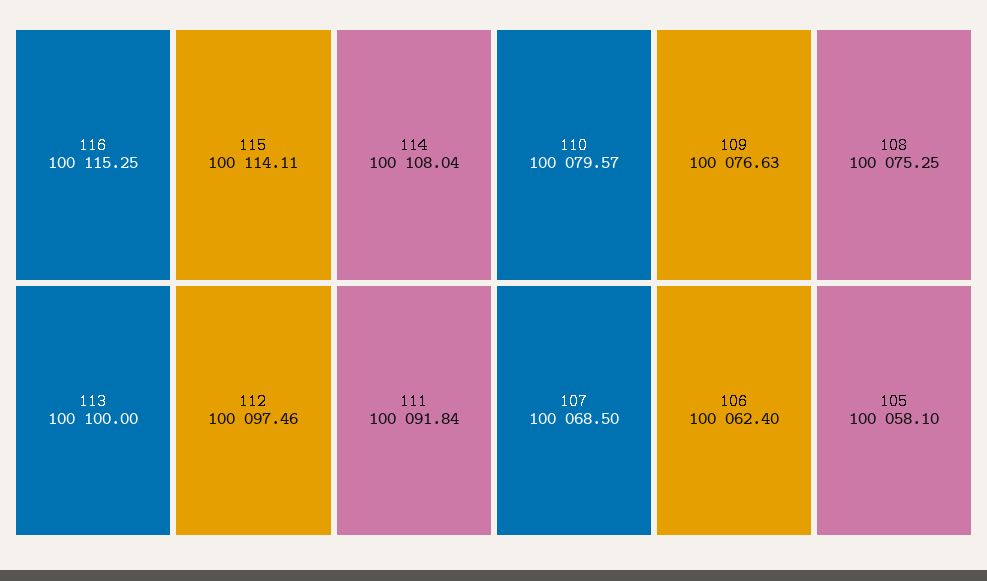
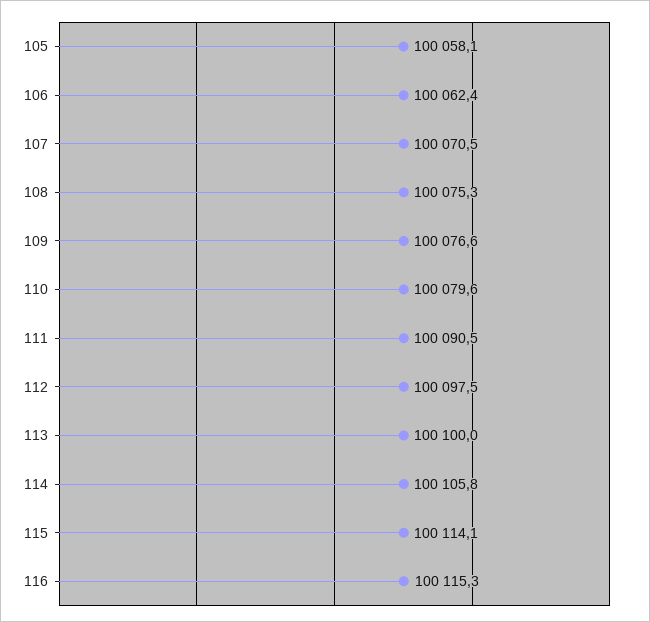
114: 100108.04 -> 100105.8
111: 100091.84 -> 100090.5
107: 100068.5 -> 100070.5

